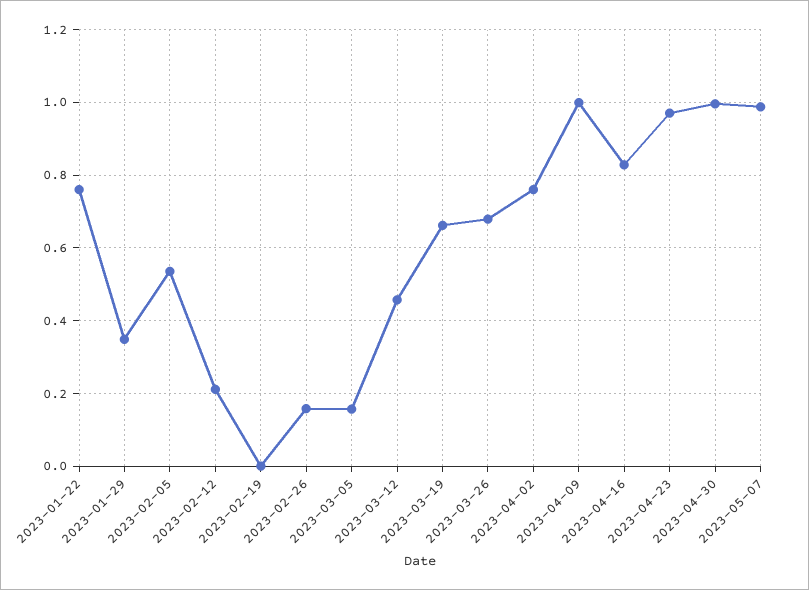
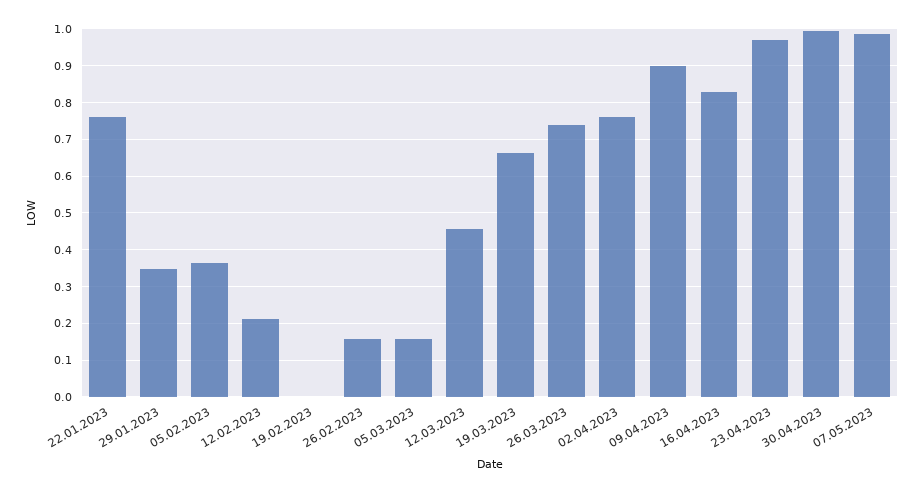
2023-02-05: 0.54 -> 0.36
2023-03-26: 0.68 -> 0.74
2023-04-09: 1 -> 0.9

